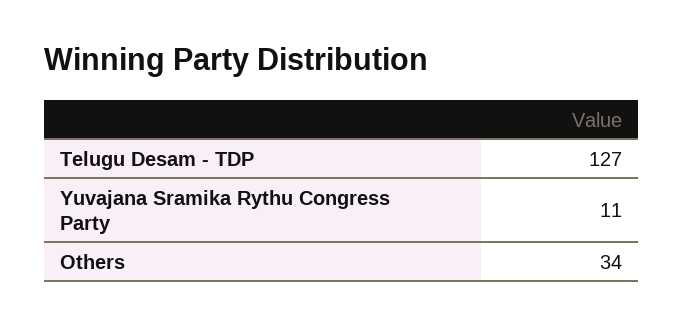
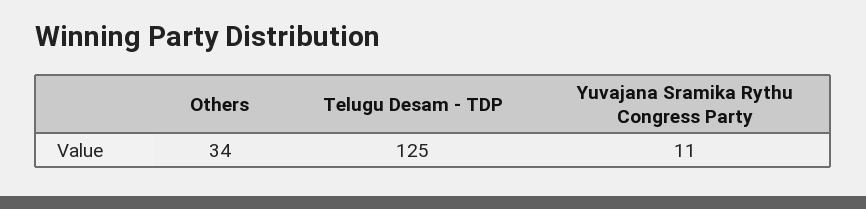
Telugu Desam - TDP: 127 -> 125

